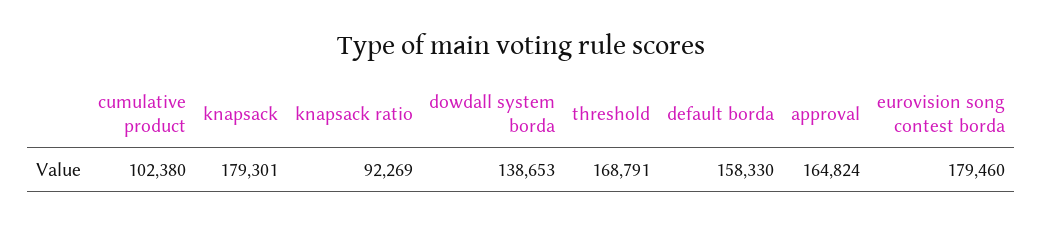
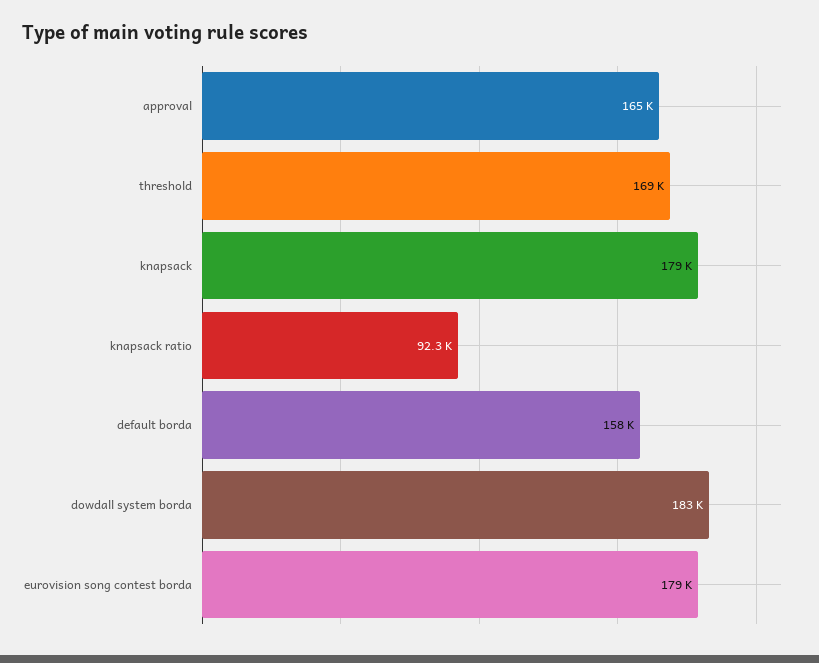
cumulative product: 102380 -> none
dowdall system borda: 138653 -> 183000

